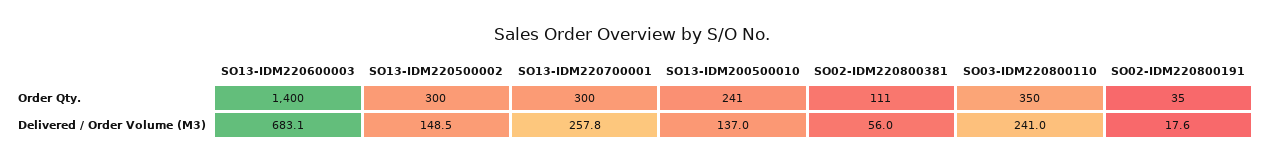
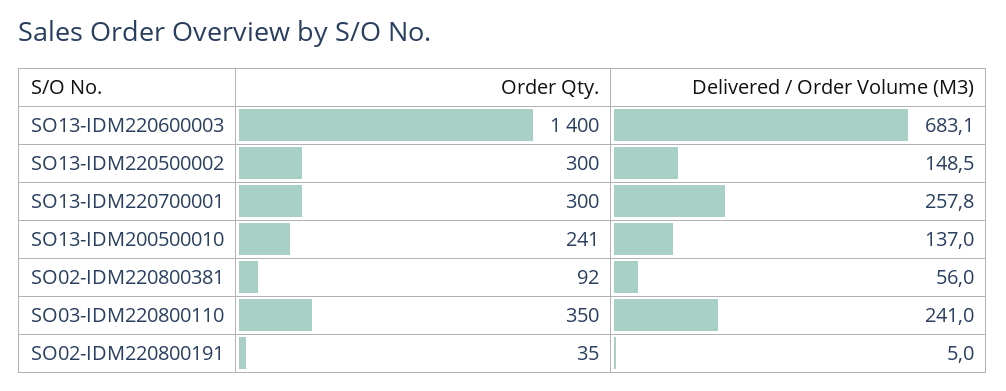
SO02-IDM220800381, Order Qty.: 111 -> 92
SO02-IDM220800191, Delivered / Order Volume (M3): 17.6 -> 5

